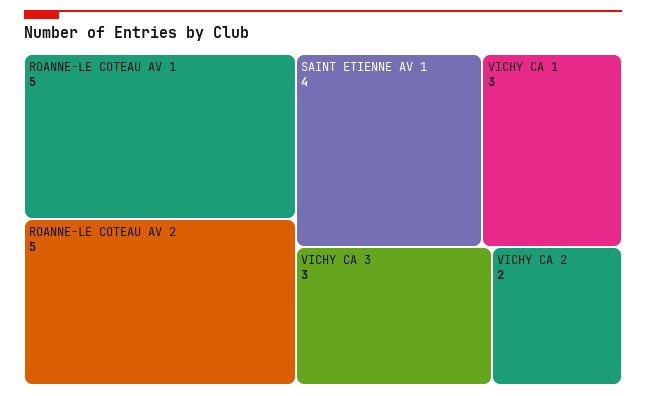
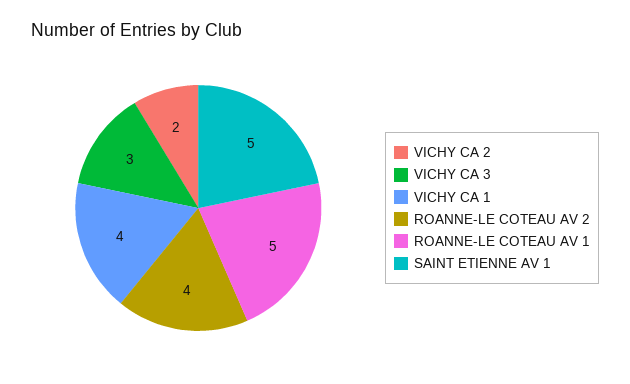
ROANNE-LE COTEAU AV 2: 5 -> 4
SAINT ETIENNE AV 1: 4 -> 5
VICHY CA 1: 3 -> 4

